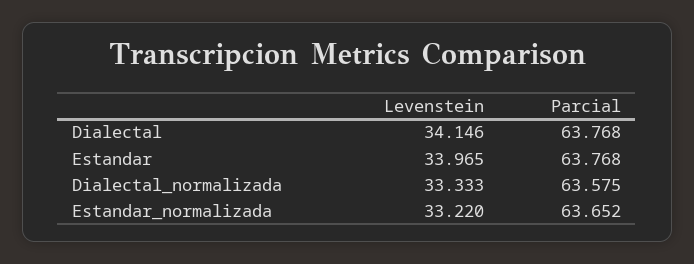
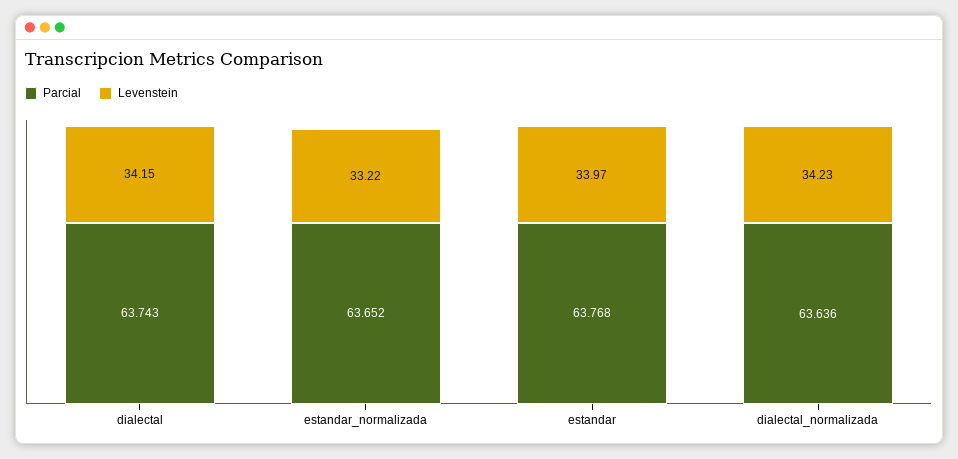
Parcial, Dialectal: 63.768 -> 63.743
Levenstein, Dialectal_normalizada: 33.333 -> 34.23
Parcial, Dialectal_normalizada: 63.575 -> 63.636

